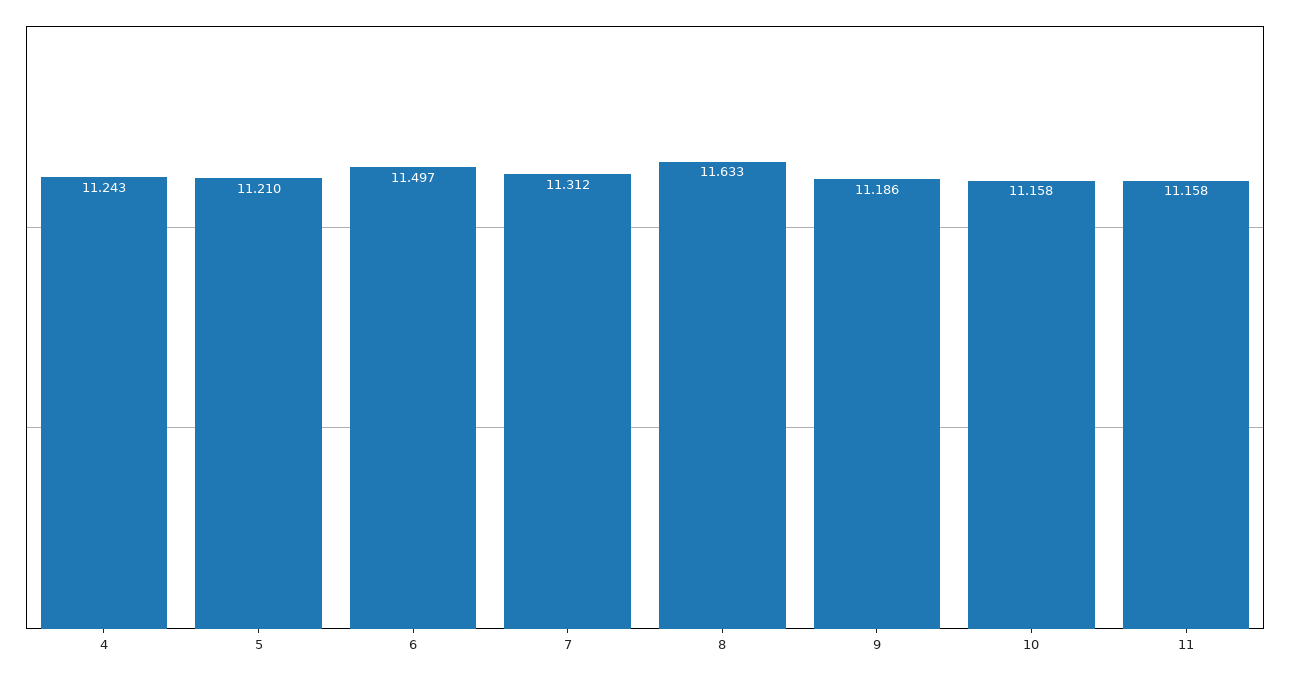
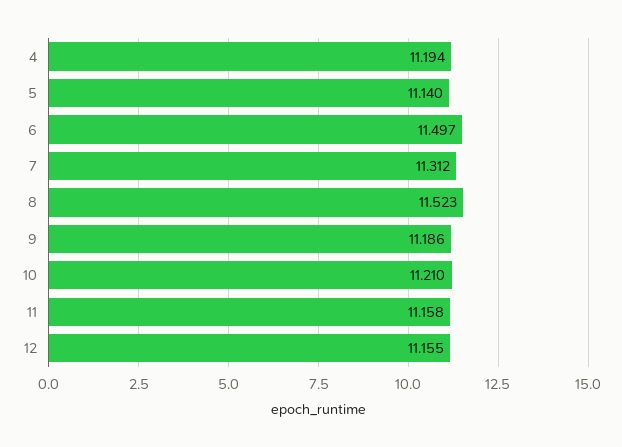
4: 11.243 -> 11.194
5: 11.21 -> 11.14
8: 11.633 -> 11.523
10: 11.158 -> 11.21
12: none -> 11.155

